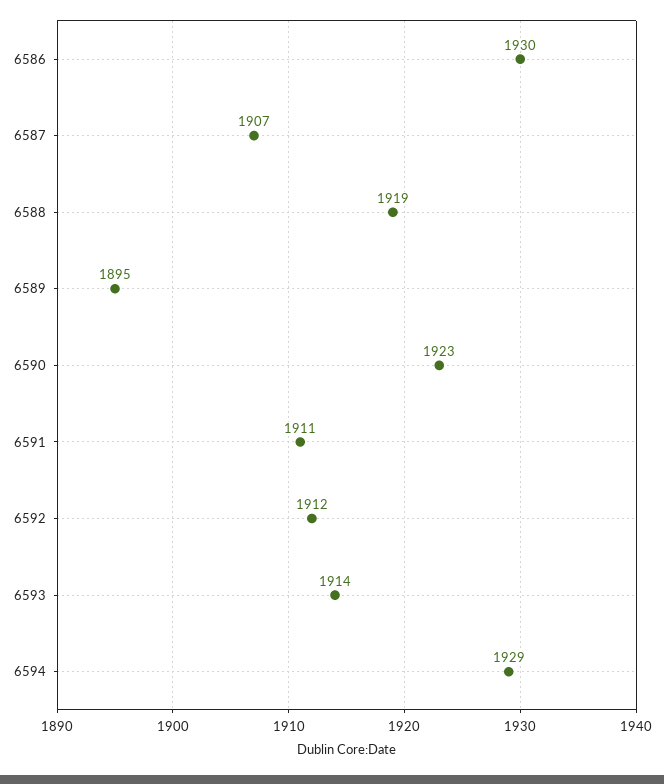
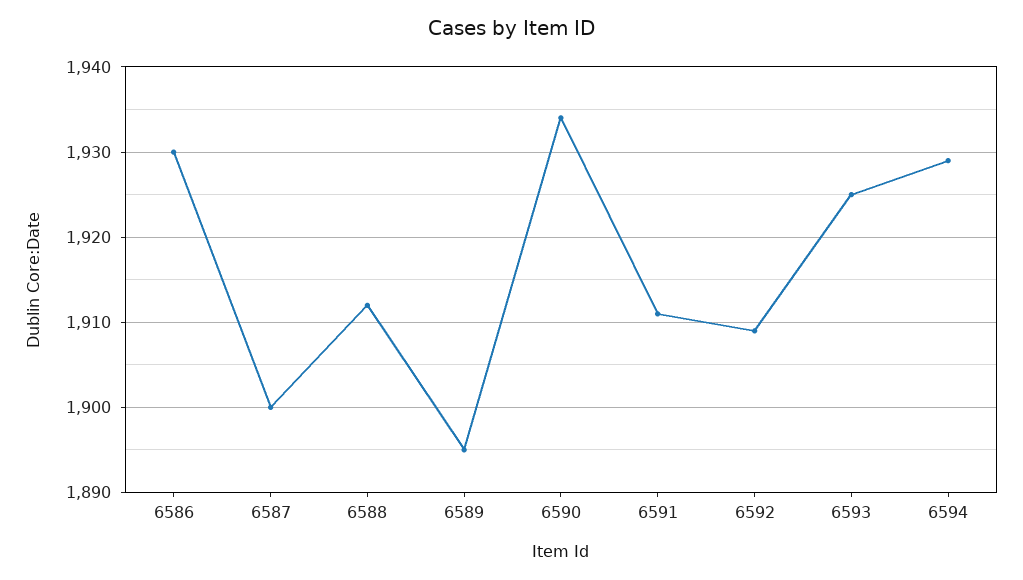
6587: 1907 -> 1900
6588: 1919 -> 1912
6590: 1923 -> 1934
6592: 1912 -> 1909
6593: 1914 -> 1925

